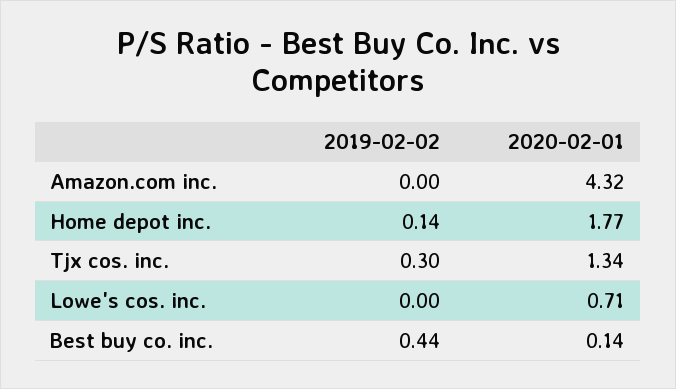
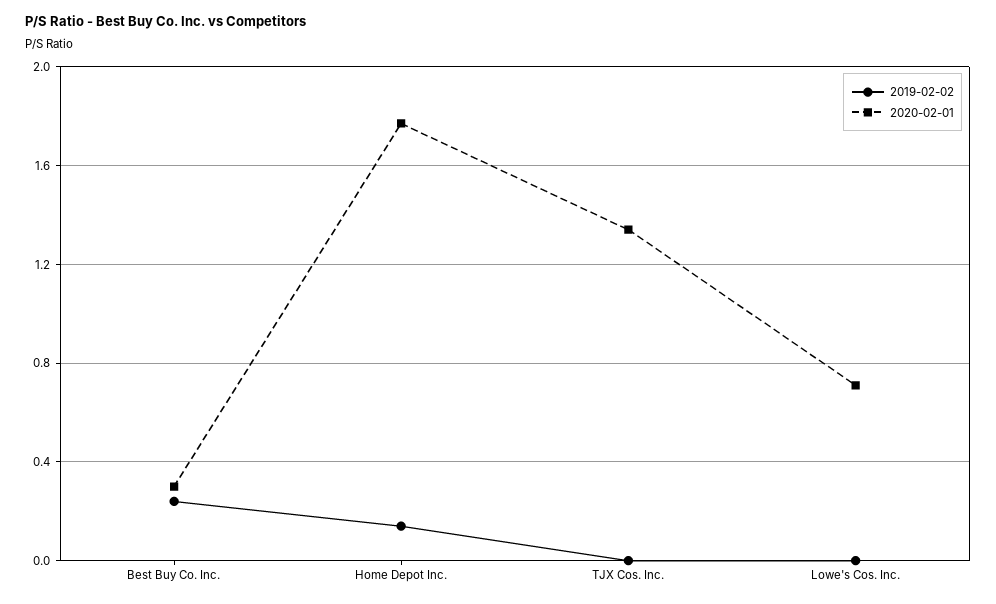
2019-02-02, Amazon.com inc.: 0 -> none
2020-02-01, Amazon.com inc.: 4.32 -> none
2019-02-02, Tjx cos. inc.: 0.3 -> 0
2019-02-02, Best buy co. inc.: 0.44 -> 0.25
2020-02-01, Best buy co. inc.: 0.14 -> 0.3

